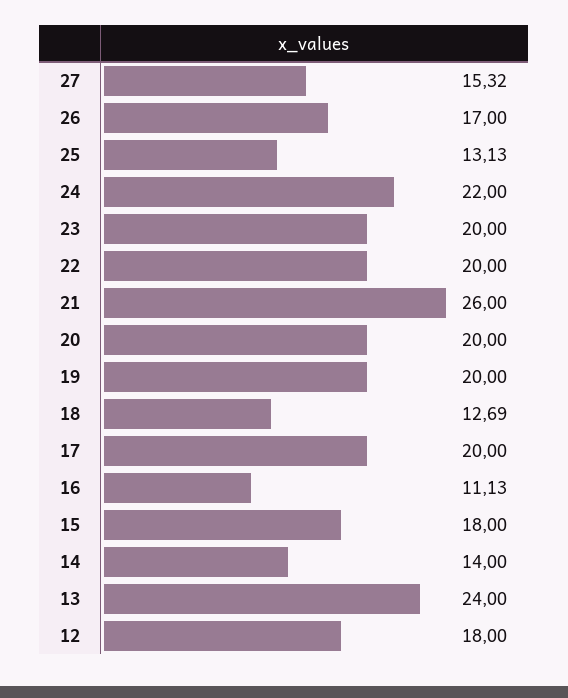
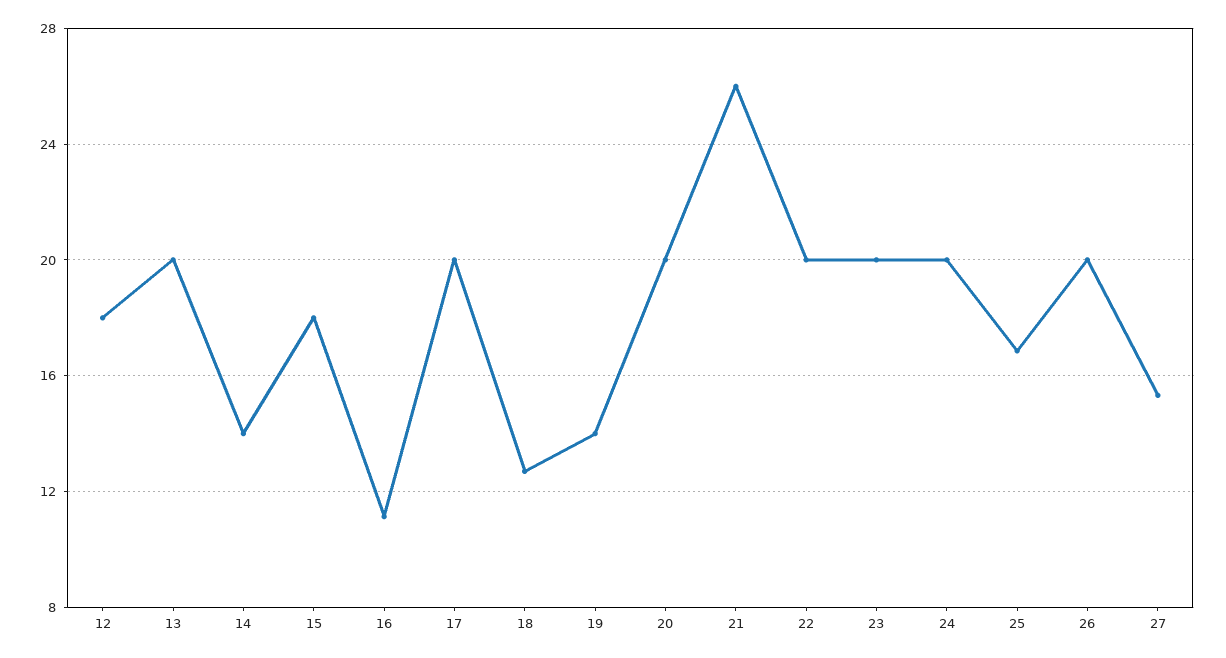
26: 17 -> 20
25: 13.13 -> 17
24: 22 -> 20
19: 20 -> 14
13: 24 -> 20

